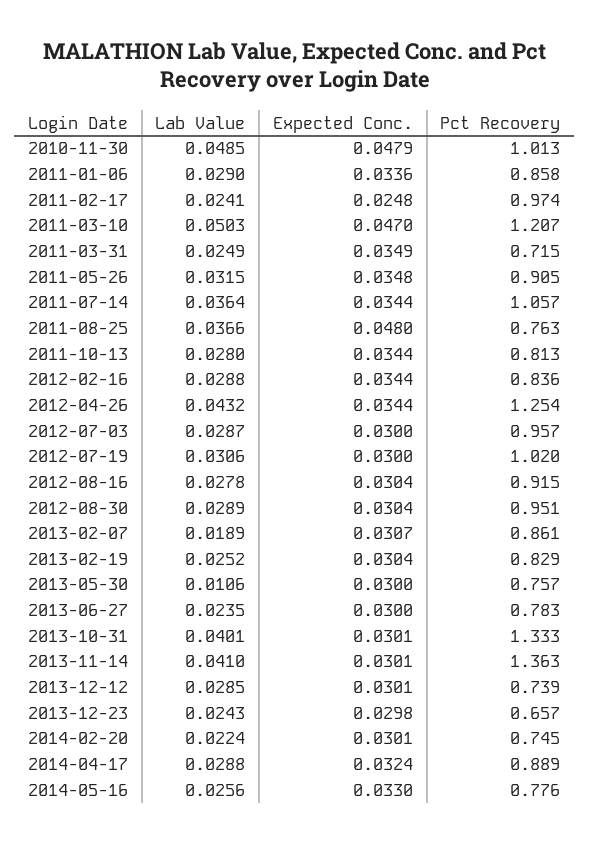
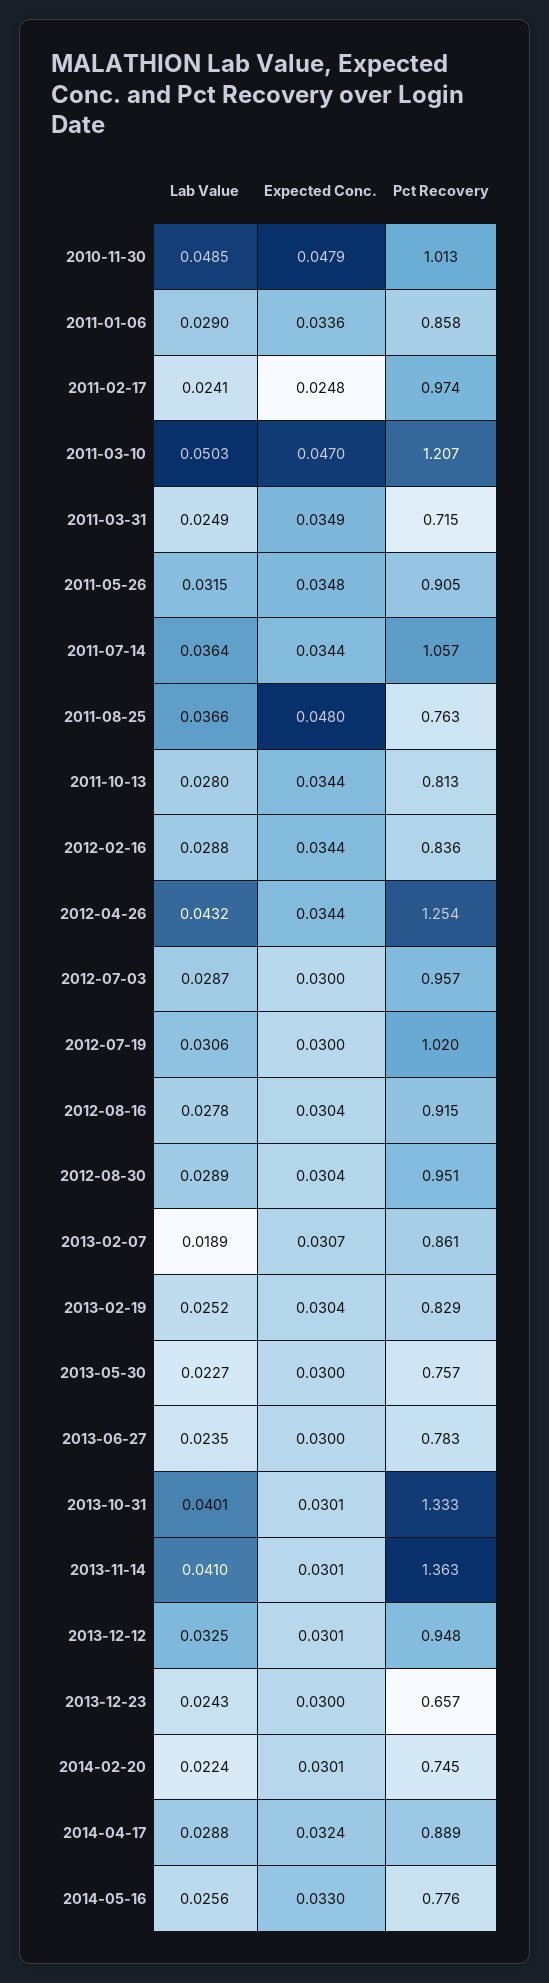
Lab Value, 2013-05-30: 0.0106 -> 0.0227
Lab Value, 2013-12-12: 0.0285 -> 0.0325
Pct Recovery, 2013-12-12: 0.739 -> 0.948
Expected Conc., 2013-12-23: 0.0298 -> 0.03

